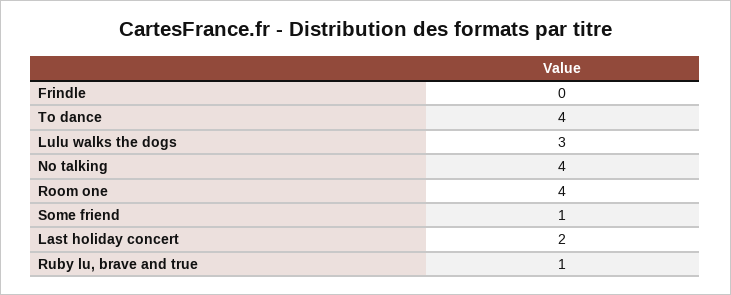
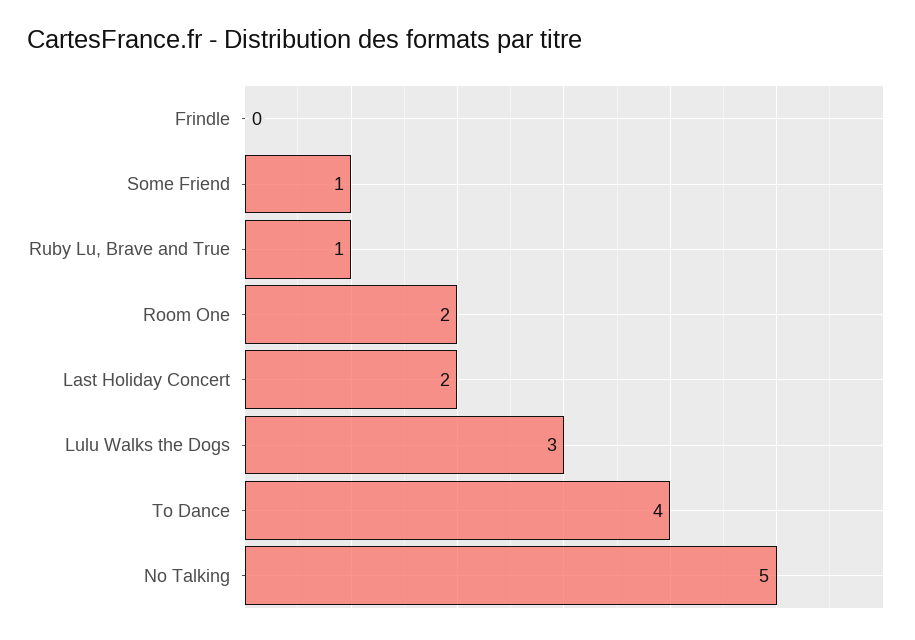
No talking: 4 -> 5
Room one: 4 -> 2

